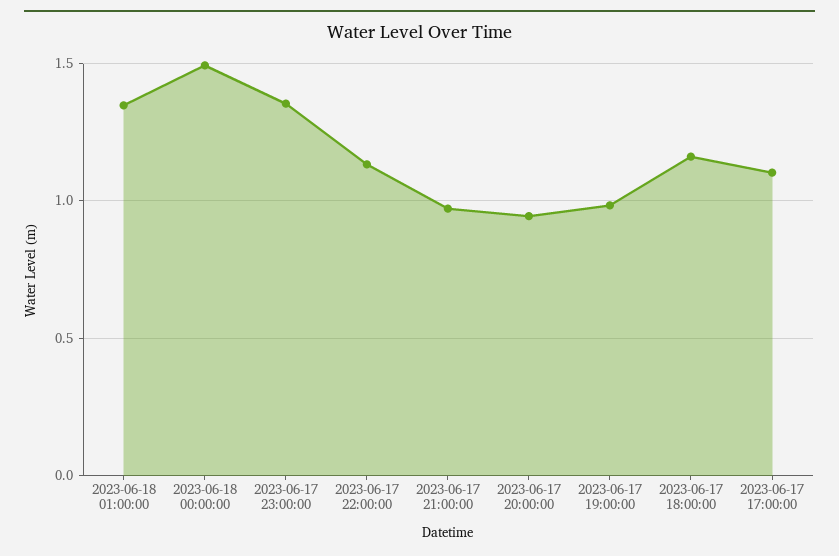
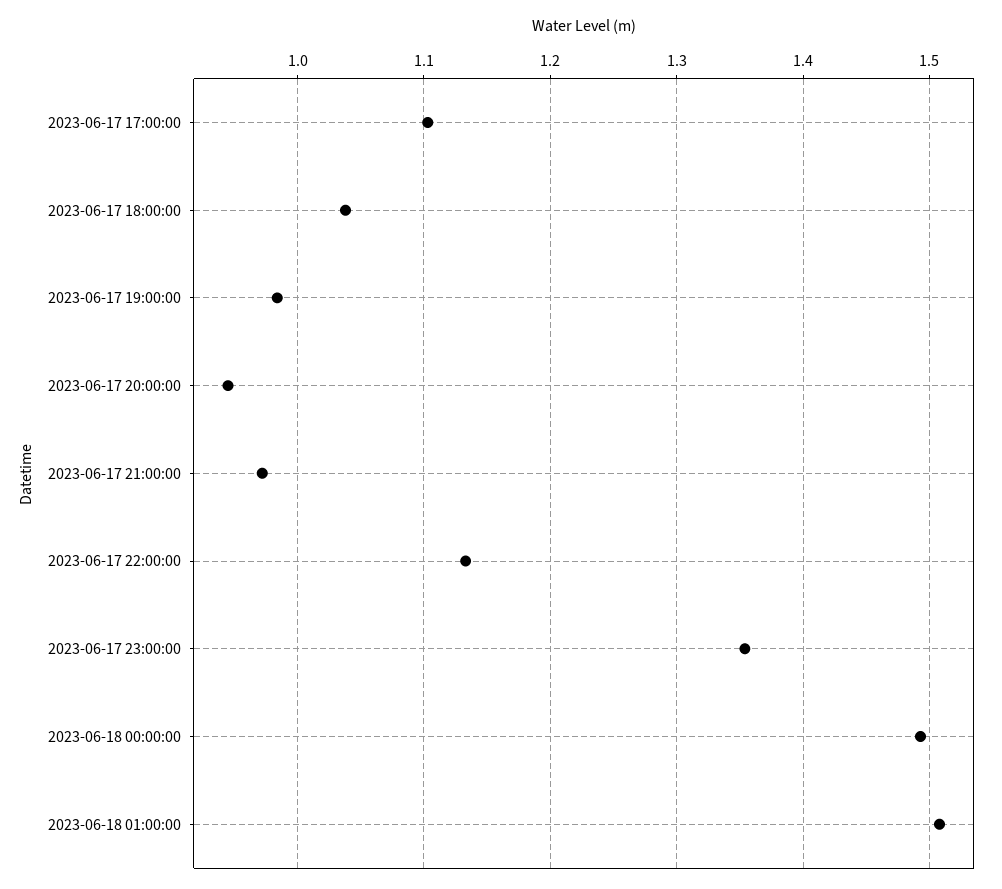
2023-06-18 01:00:00: 1.35 -> 1.51
2023-06-17 18:00:00: 1.15 -> 1.04

